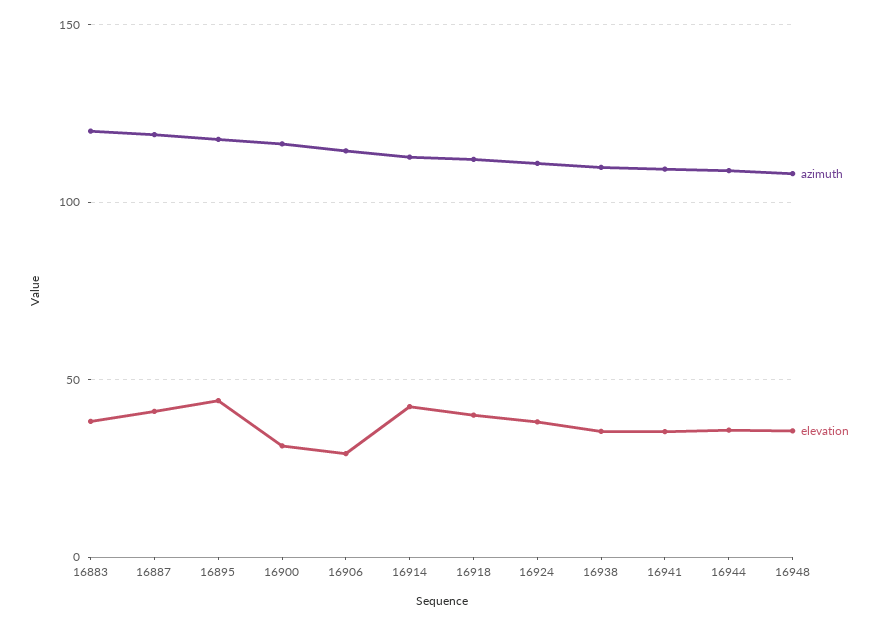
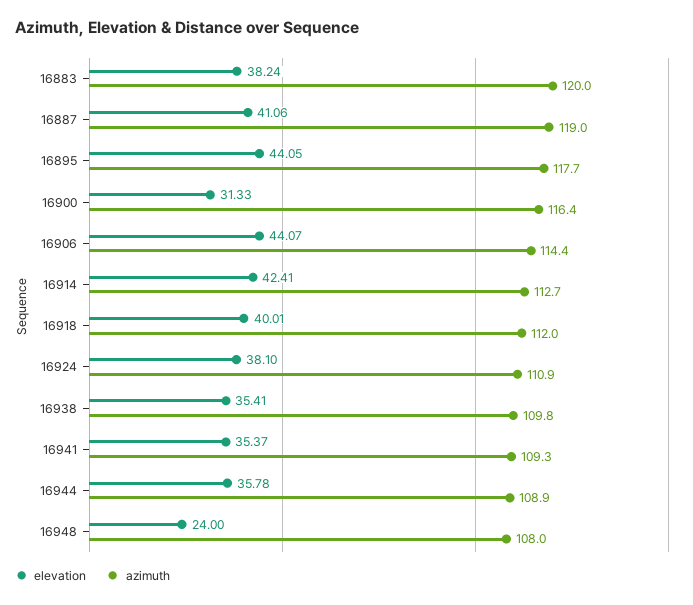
elevation, 16906: 30 -> 44.07
elevation, 16948: 35 -> 24

